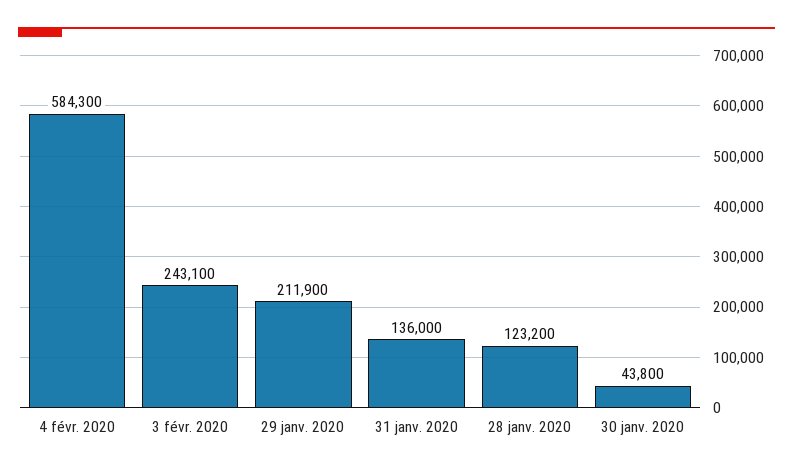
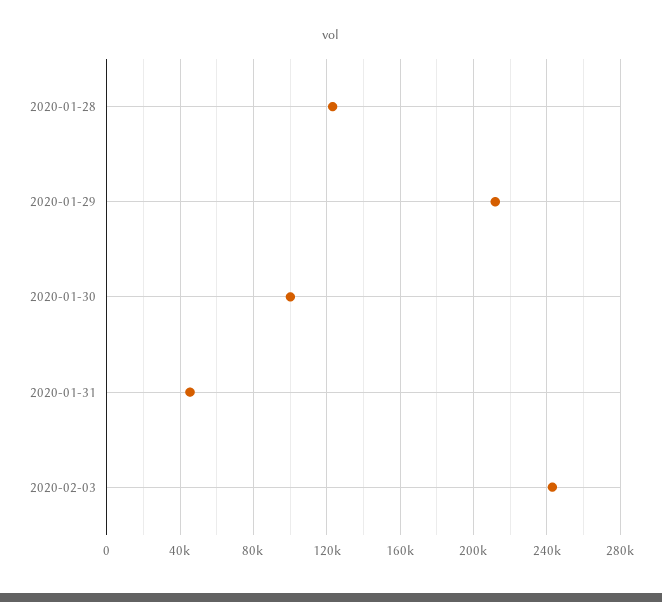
4 févr. 2020: 584300 -> none
31 janv. 2020: 136000 -> 45000
30 janv. 2020: 43800 -> 100000

